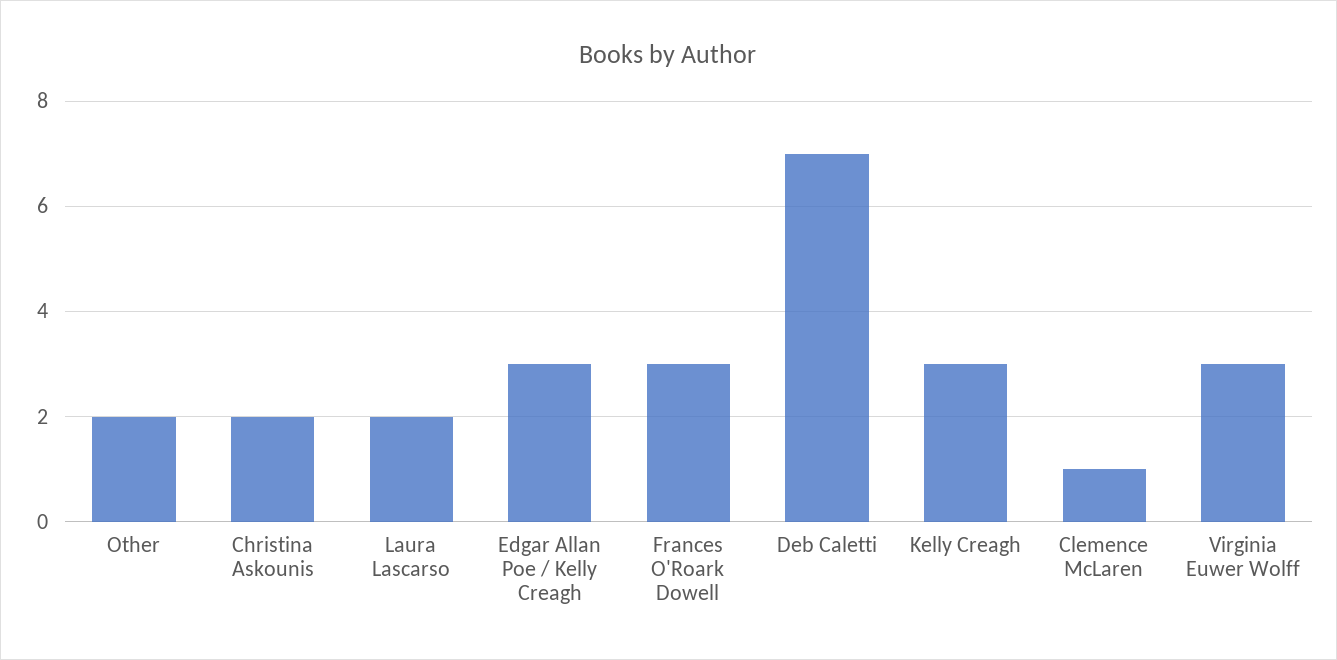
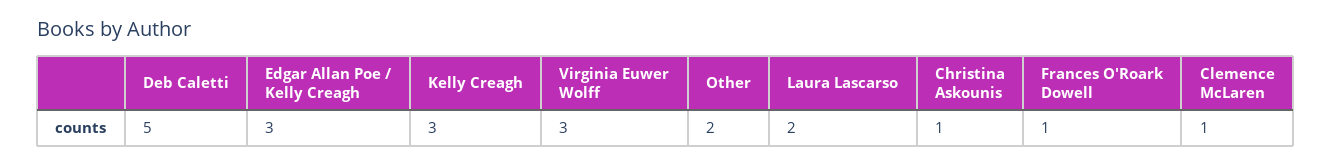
Christina Askounis: 2 -> 1
Frances O'Roark Dowell: 3 -> 1
Deb Caletti: 7 -> 5

